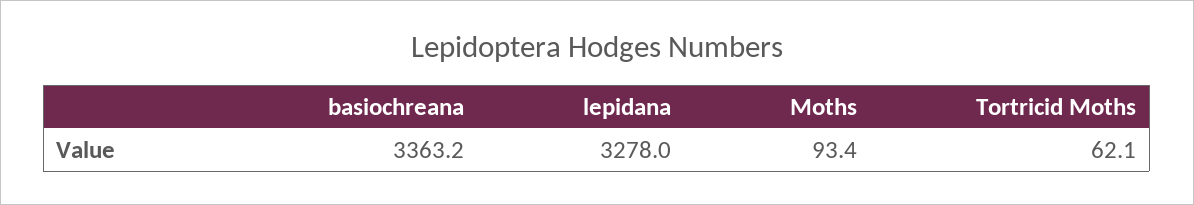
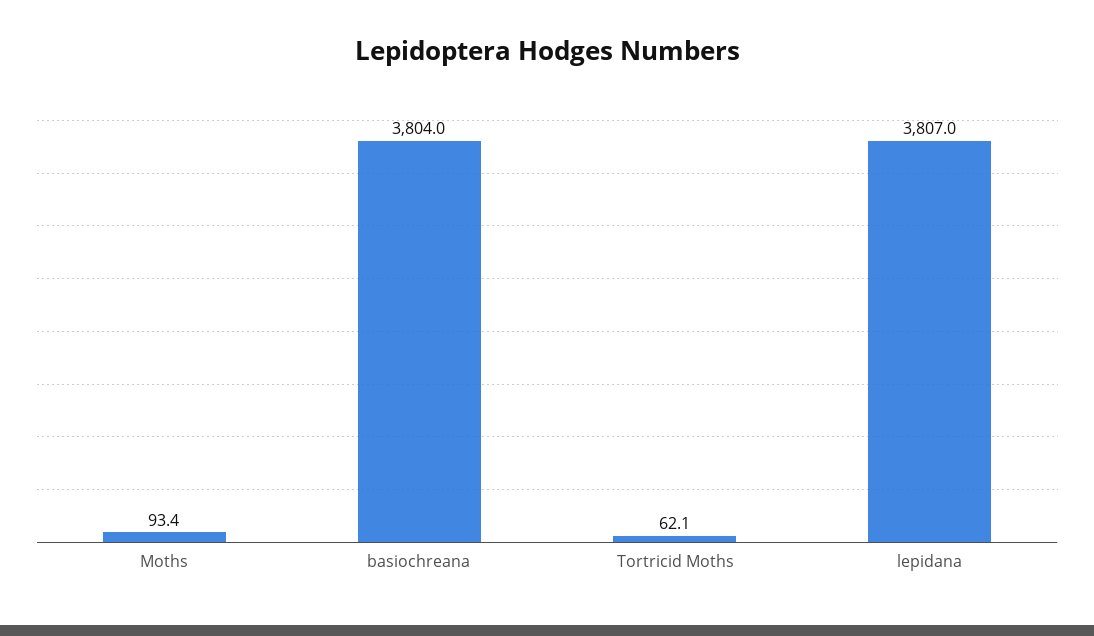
basiochreana: 3363.2 -> 3804
lepidana: 3278 -> 3807

